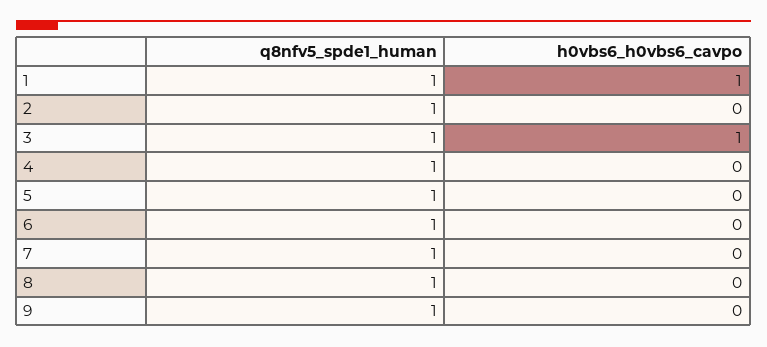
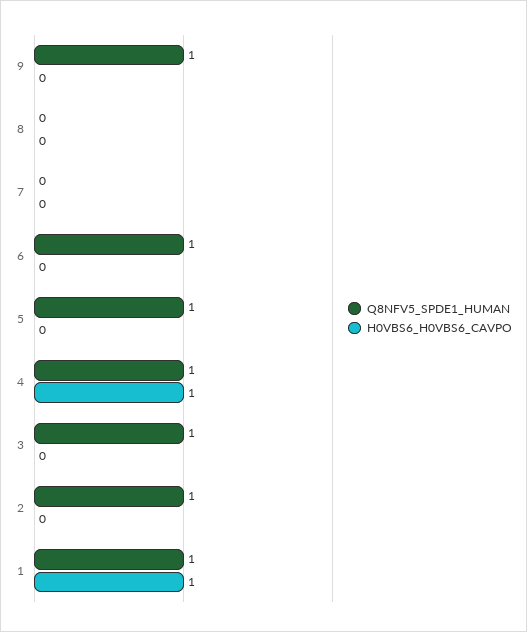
h0vbs6_h0vbs6_cavpo, 3: 1 -> 0
h0vbs6_h0vbs6_cavpo, 4: 0 -> 1
q8nfv5_spde1_human, 7: 1 -> 0
q8nfv5_spde1_human, 8: 1 -> 0

